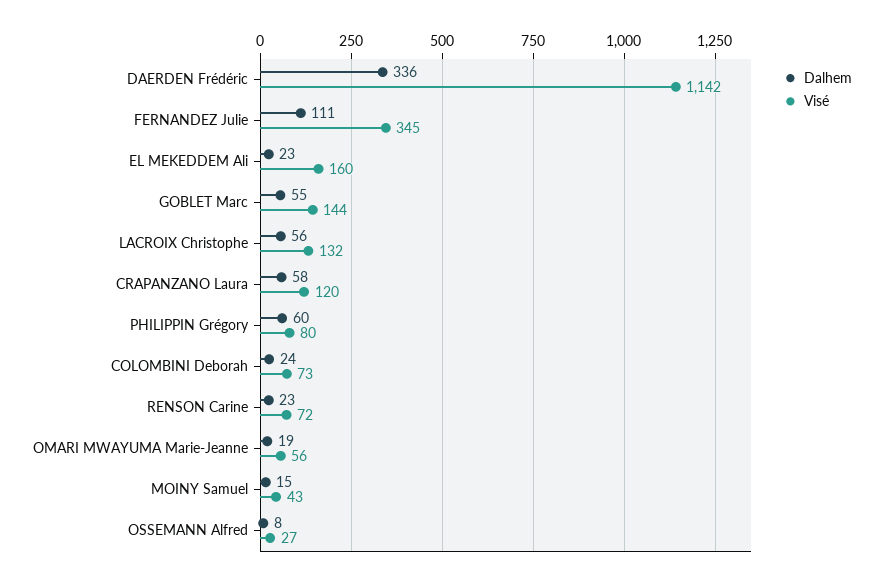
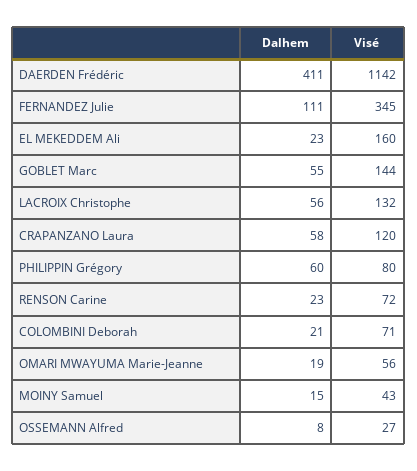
Dalhem, DAERDEN Frédéric: 336 -> 411
Dalhem, COLOMBINI Deborah: 24 -> 21
Visé, COLOMBINI Deborah: 73 -> 71

